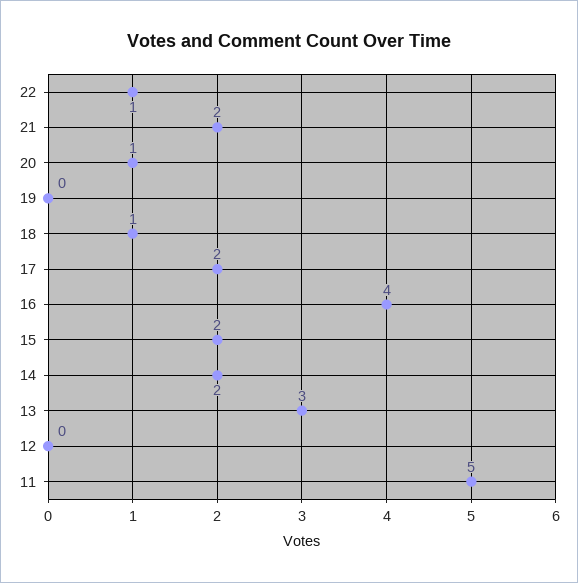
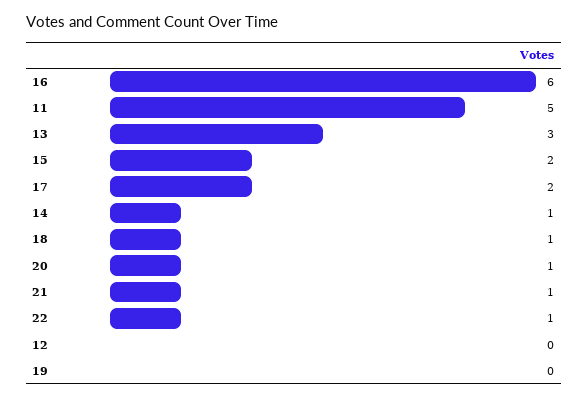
21: 2 -> 1
16: 4 -> 6
14: 2 -> 1

